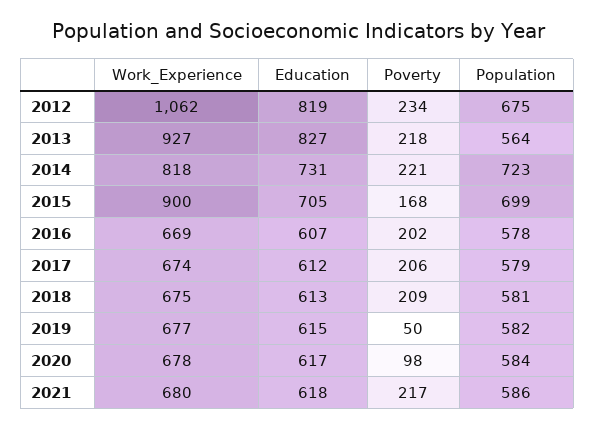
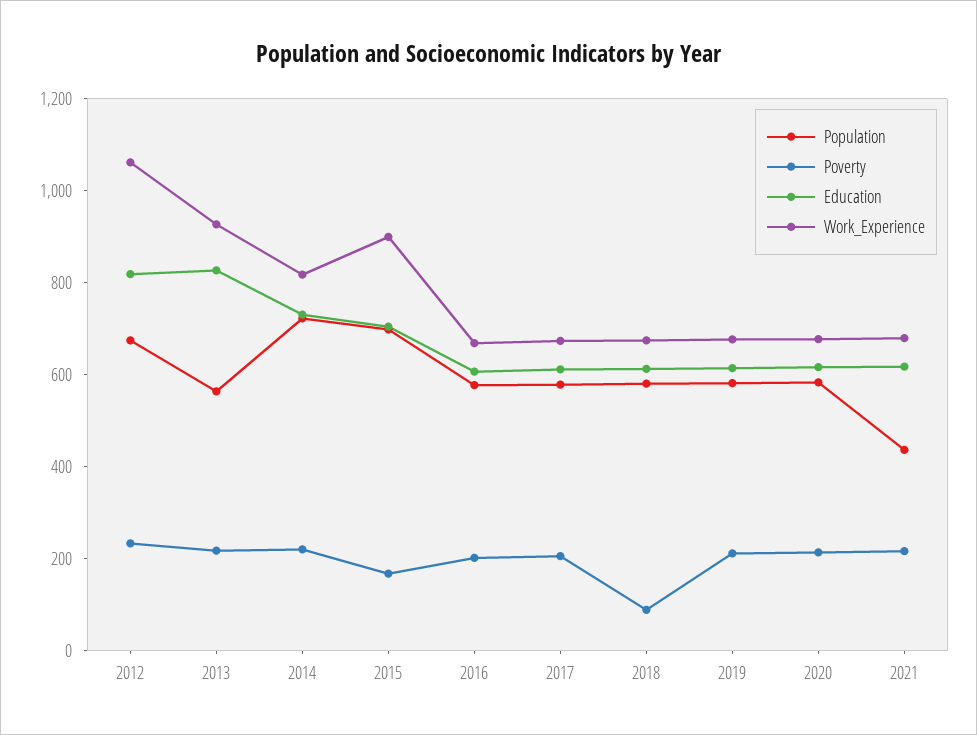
Poverty, 2018: 209 -> 100
Poverty, 2019: 50 -> 200
Poverty, 2020: 98 -> 200
Population, 2021: 586 -> 450

